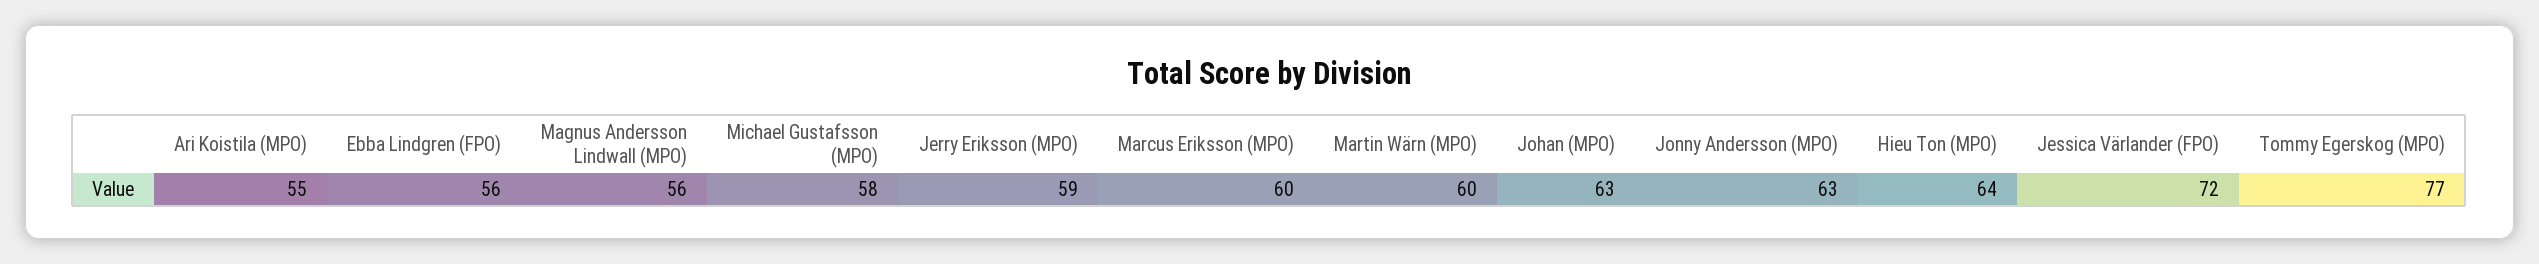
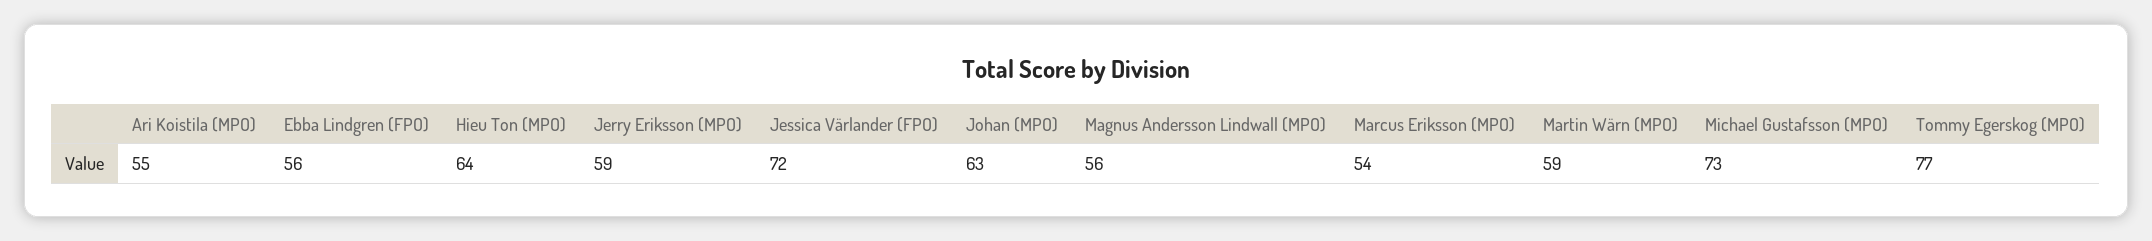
Michael Gustafsson (MPO): 58 -> 73
Marcus Eriksson (MPO): 60 -> 54
Martin Wärn (MPO): 60 -> 59
Jonny Andersson (MPO): 63 -> none

